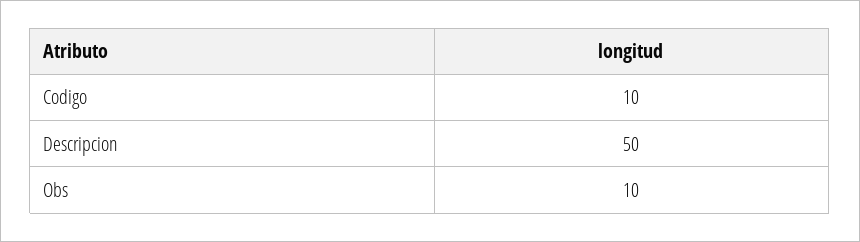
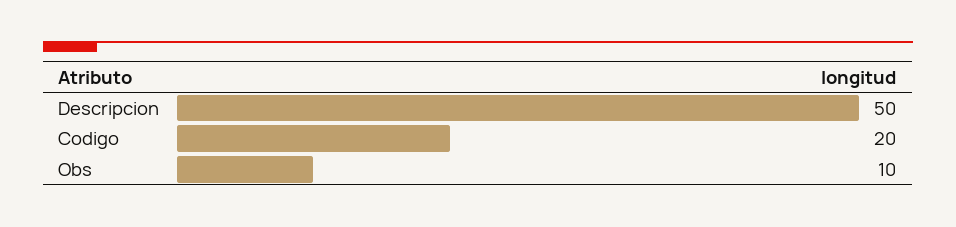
Codigo: 10 -> 20

